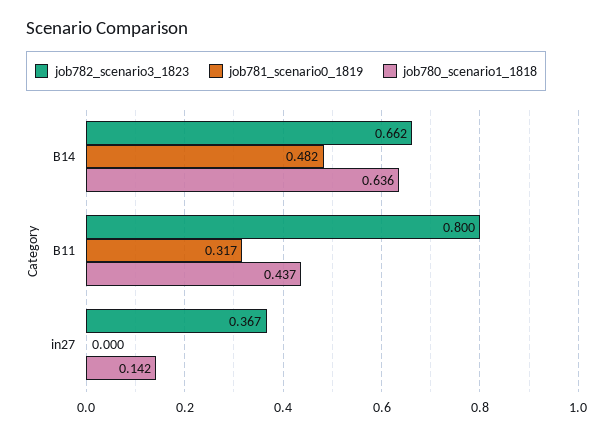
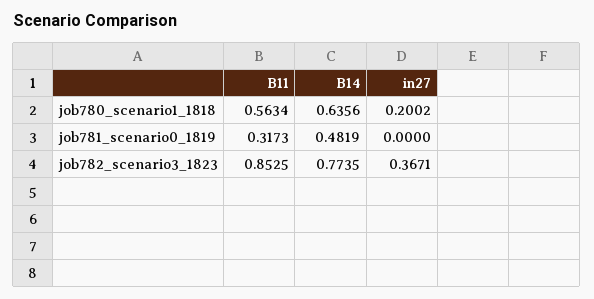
job782_scenario3_1823, B14: 0.662 -> 0.7735
job782_scenario3_1823, B11: 0.8 -> 0.8525
job780_scenario1_1818, B11: 0.437 -> 0.5634
job780_scenario1_1818, in27: 0.142 -> 0.2002

